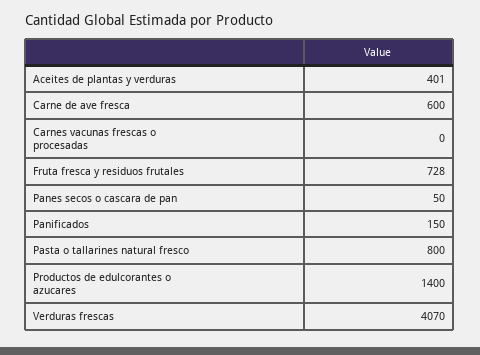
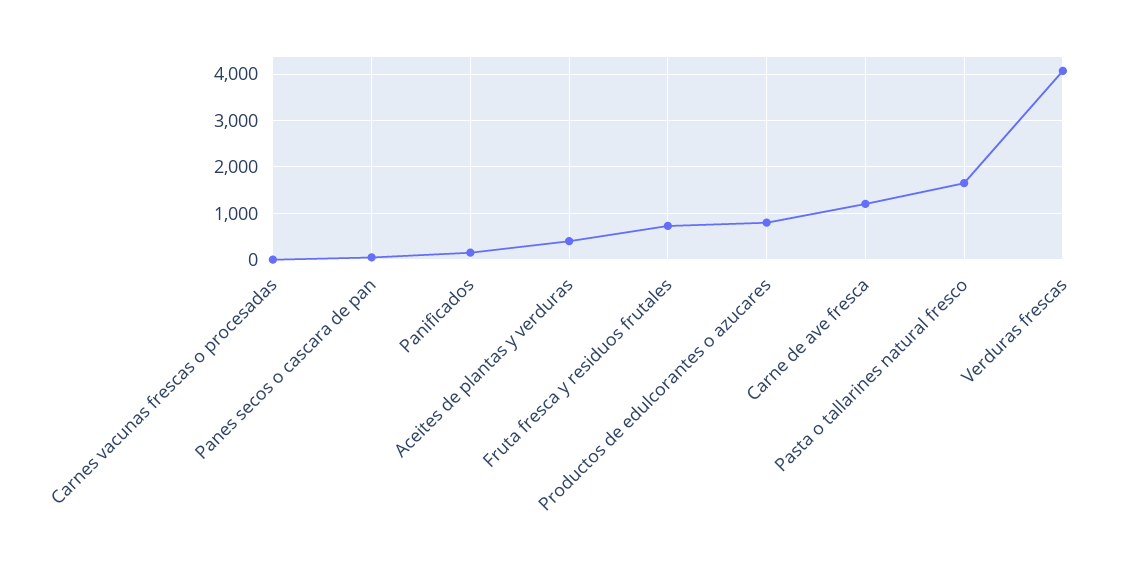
Carne de ave fresca: 600 -> 1200
Pasta o tallarines natural fresco: 800 -> 1600
Productos de edulcorantes o azucares: 1400 -> 800

